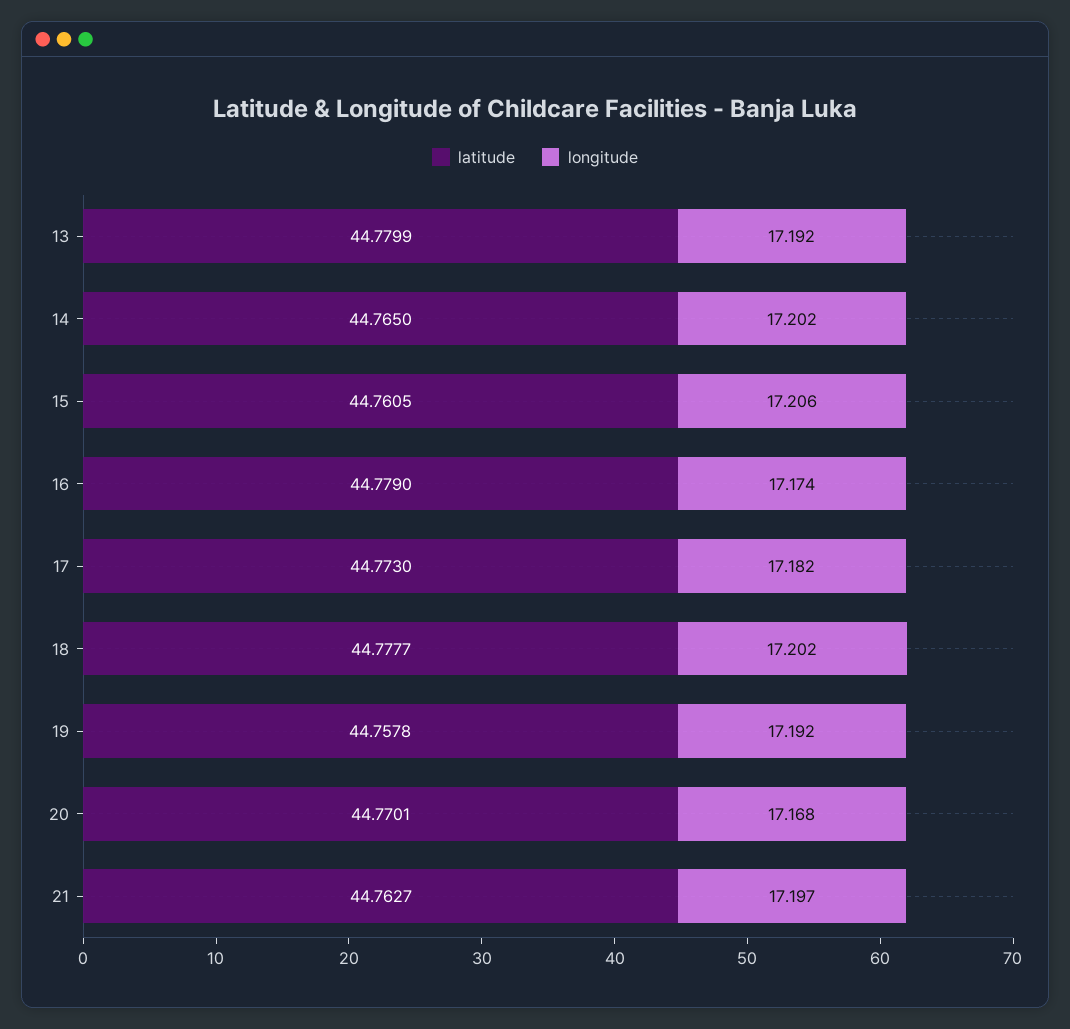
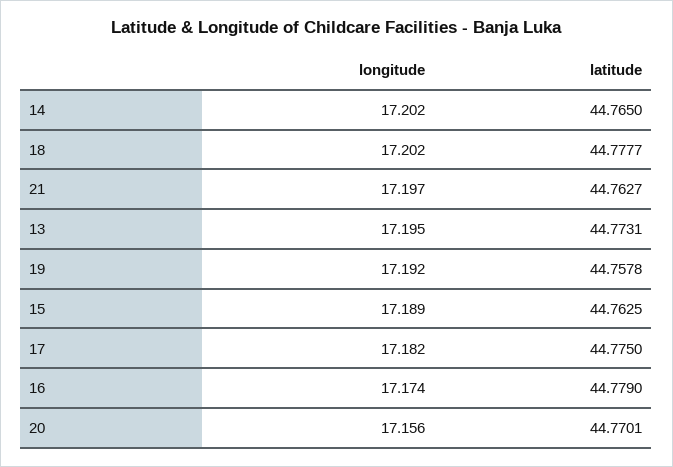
latitude, 13: 44.7799 -> 44.7731
longitude, 13: 17.192 -> 17.195
latitude, 15: 44.7605 -> 44.7625
longitude, 15: 17.206 -> 17.189
latitude, 17: 44.773 -> 44.775
longitude, 20: 17.168 -> 17.156

